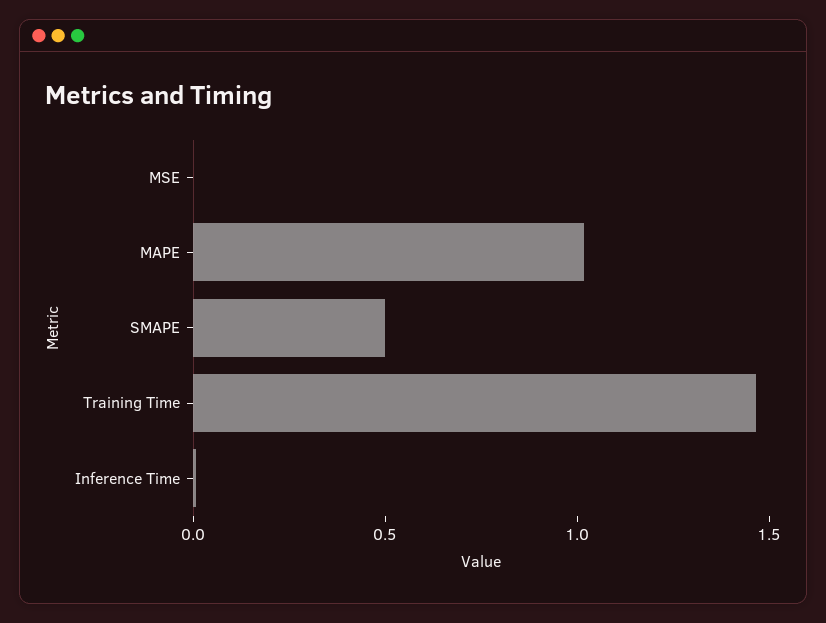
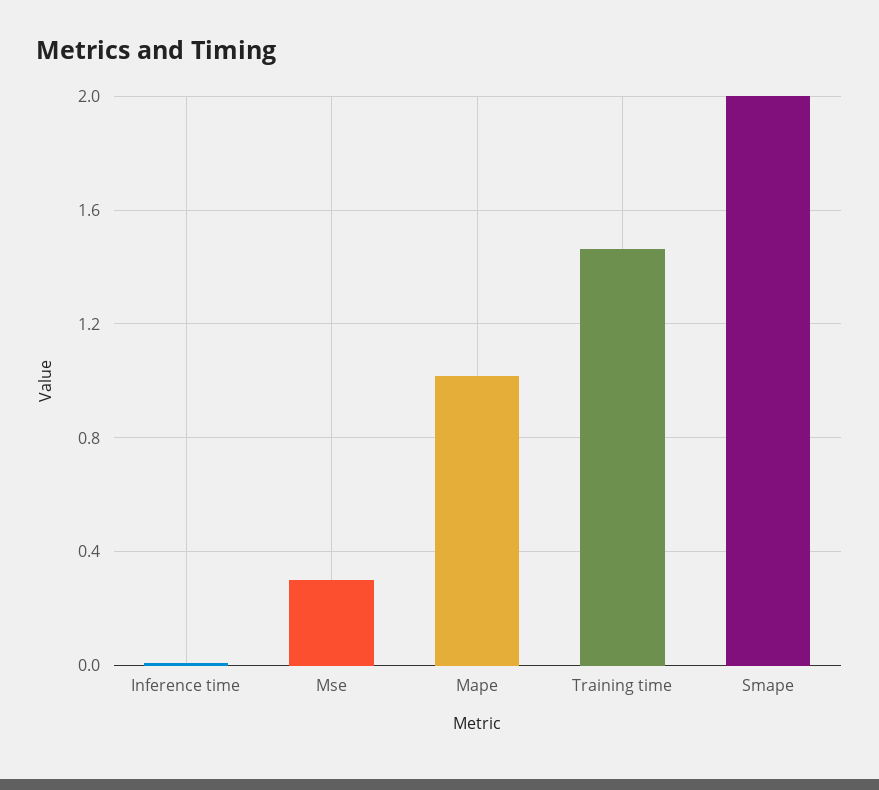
MSE: 0 -> 0.3
SMAPE: 0.5 -> 2

